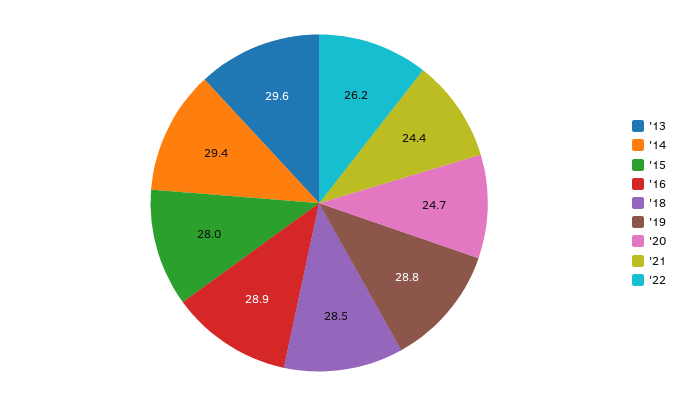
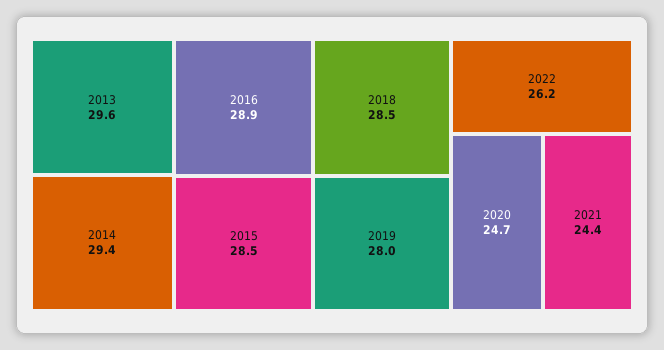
'15: 28 -> 28.5
'19: 28.8 -> 28

